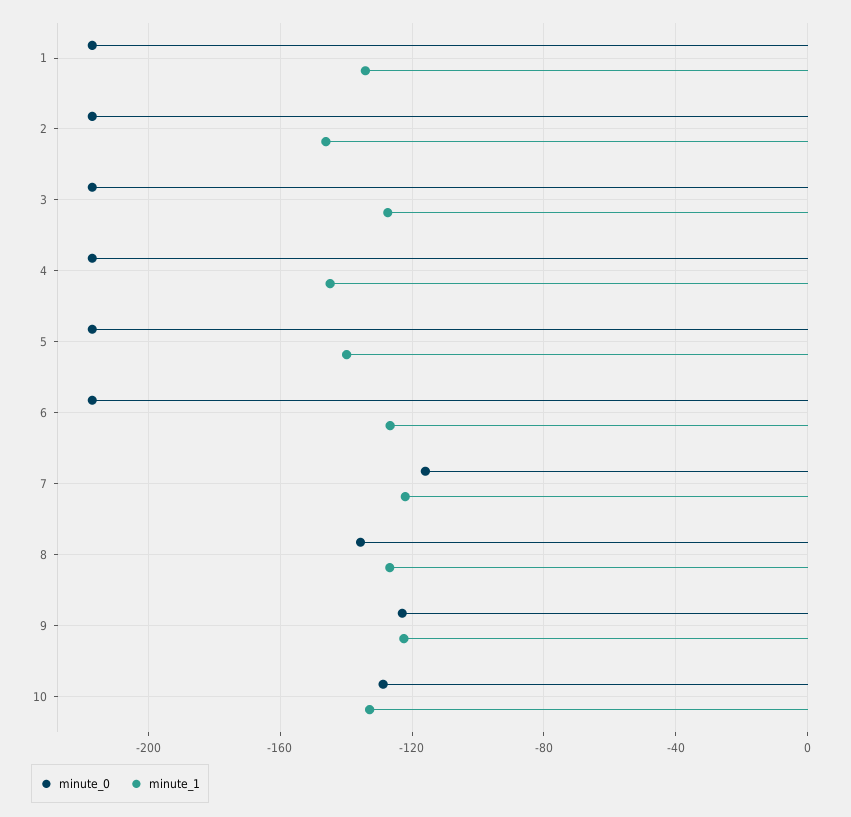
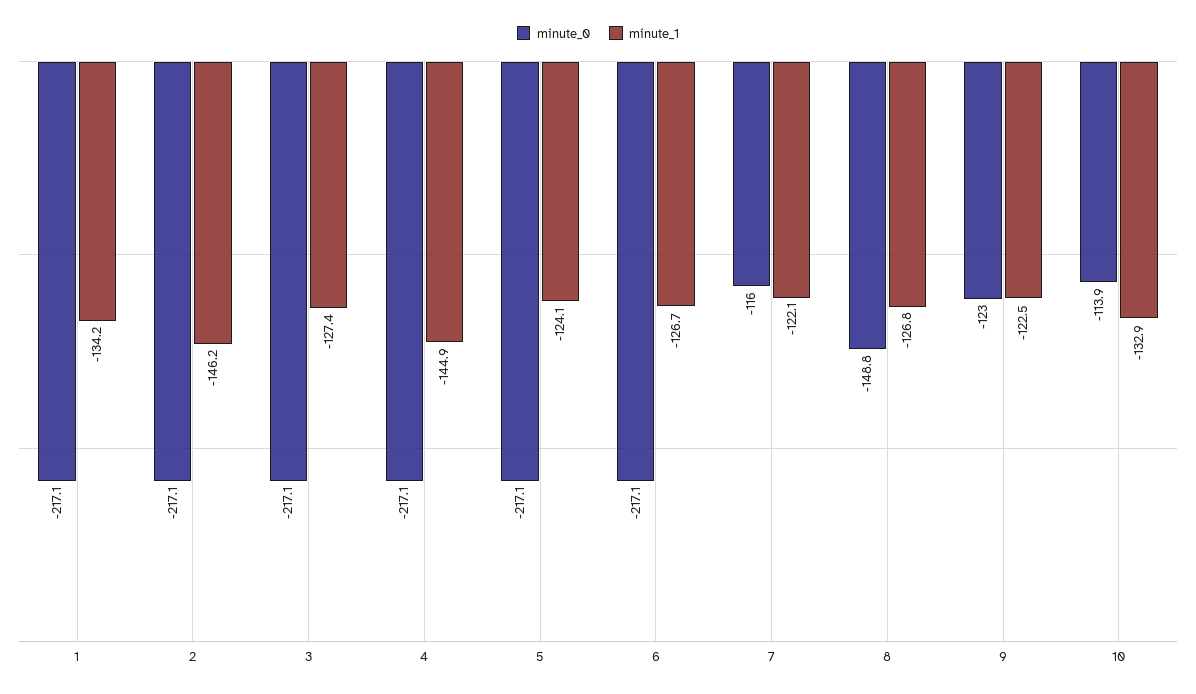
minute_1, 5: -140 -> -124.1
minute_0, 8: -135 -> -148.8
minute_0, 10: -130 -> -113.9

